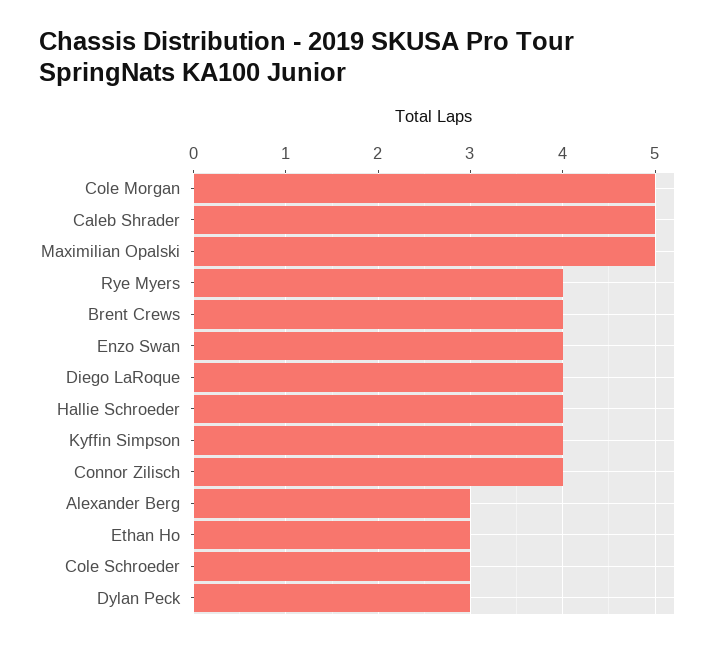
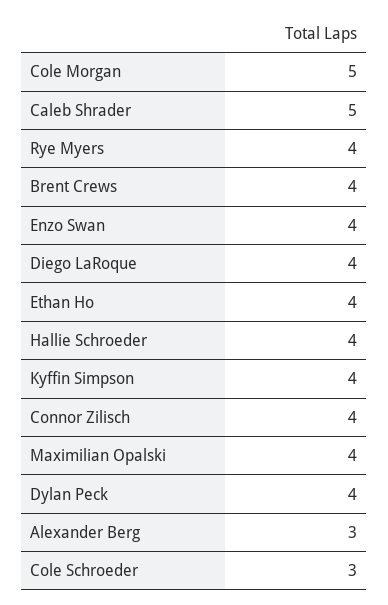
Maximilian Opalski: 5 -> 4
Ethan Ho: 3 -> 4
Dylan Peck: 3 -> 4

